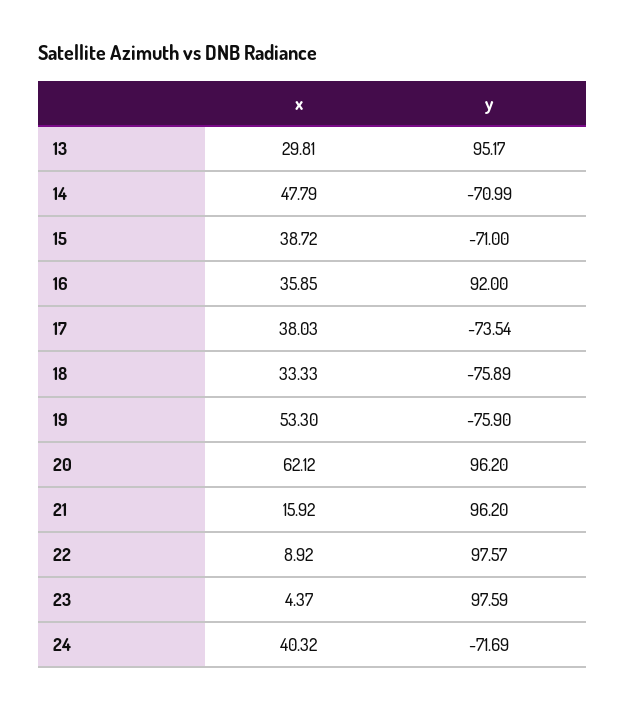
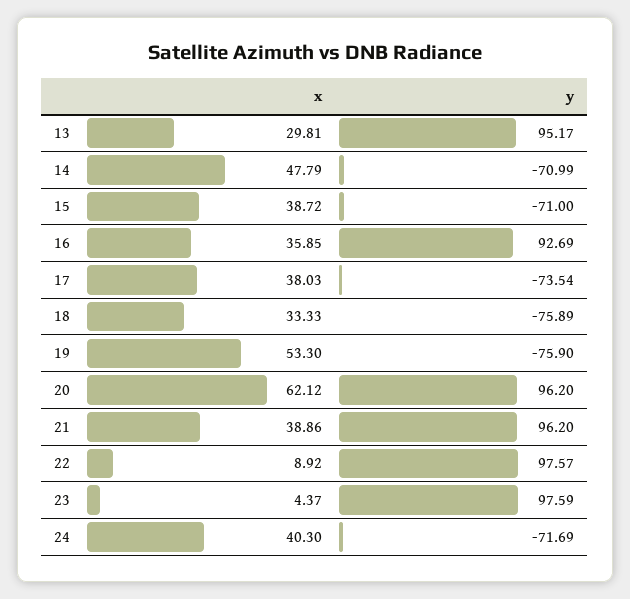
y, 16: 92 -> 92.69
x, 21: 15.92 -> 38.86
x, 24: 40.32 -> 40.3

